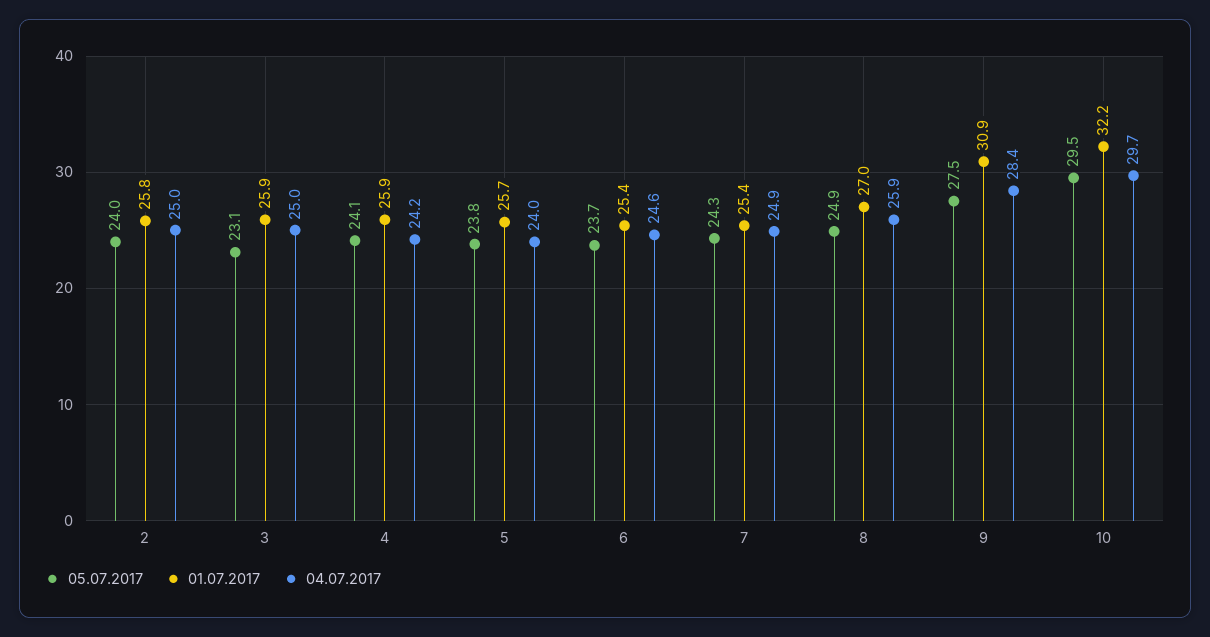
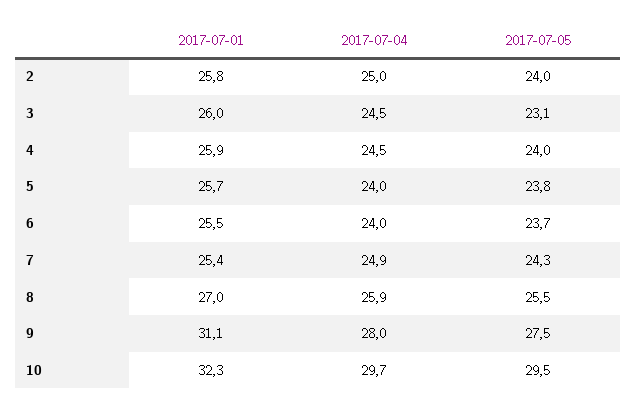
01.07.2017, 3: 25.9 -> 26
04.07.2017, 3: 25 -> 24.5
05.07.2017, 4: 24.1 -> 24
04.07.2017, 4: 24.2 -> 24.5
01.07.2017, 6: 25.4 -> 25.5
04.07.2017, 6: 24.6 -> 24
05.07.2017, 8: 24.9 -> 25.5
01.07.2017, 9: 30.9 -> 31.1
04.07.2017, 9: 28.4 -> 28
01.07.2017, 10: 32.2 -> 32.3

